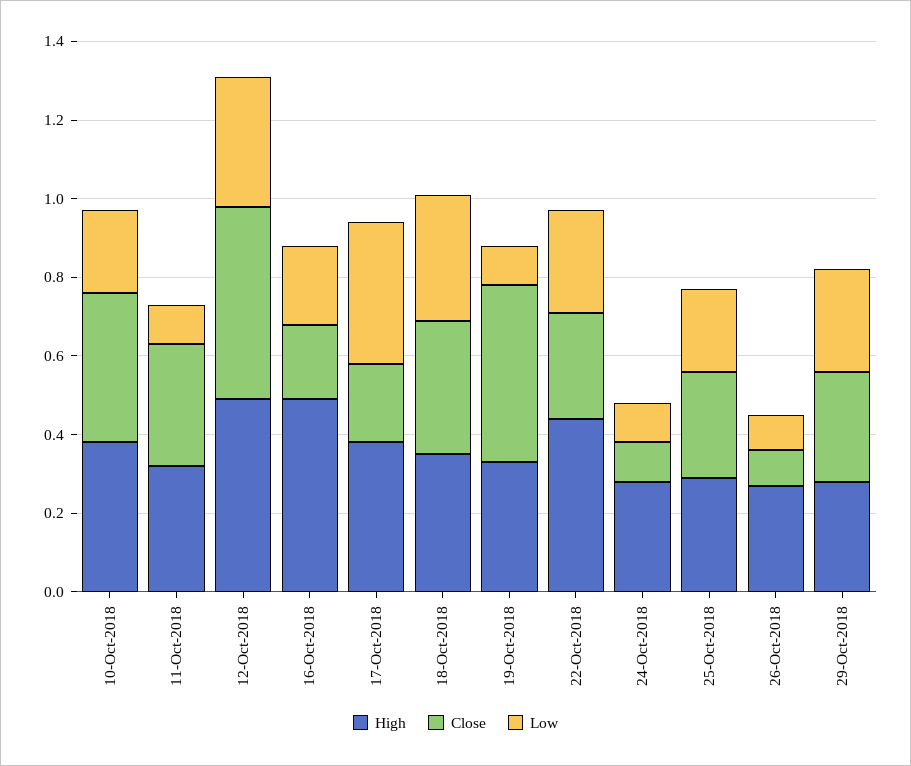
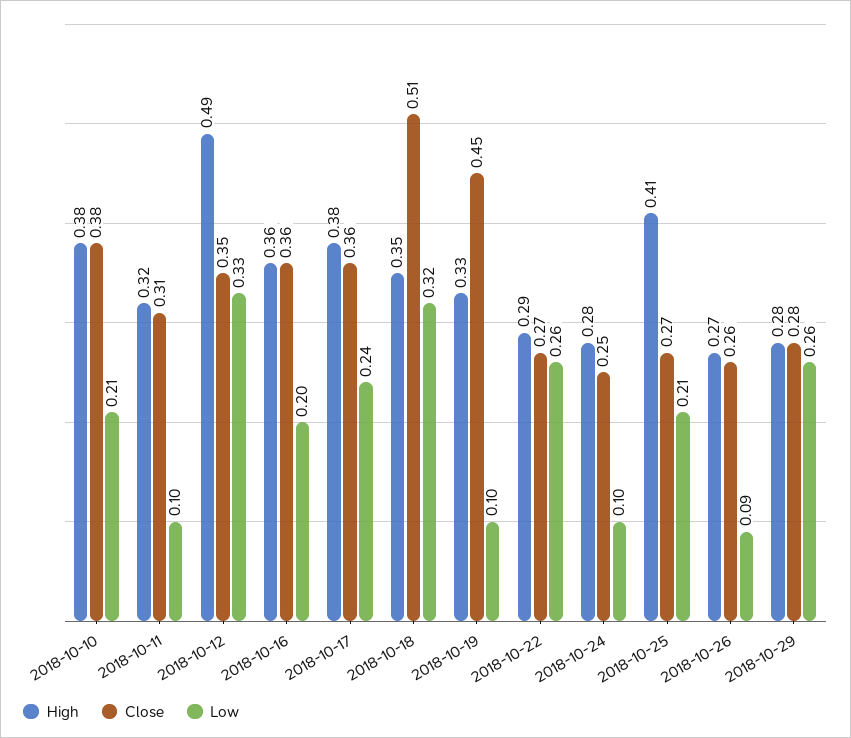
Close, 12-Oct-2018: 0.5 -> 0.35
High, 16-Oct-2018: 0.5 -> 0.36
Close, 16-Oct-2018: 0.2 -> 0.36
Close, 17-Oct-2018: 0.2 -> 0.36
Low, 17-Oct-2018: 0.35 -> 0.24
Close, 18-Oct-2018: 0.35 -> 0.51
High, 22-Oct-2018: 0.45 -> 0.29
Close, 24-Oct-2018: 0.1 -> 0.25
High, 25-Oct-2018: 0.3 -> 0.41
Close, 26-Oct-2018: 0.1 -> 0.26

